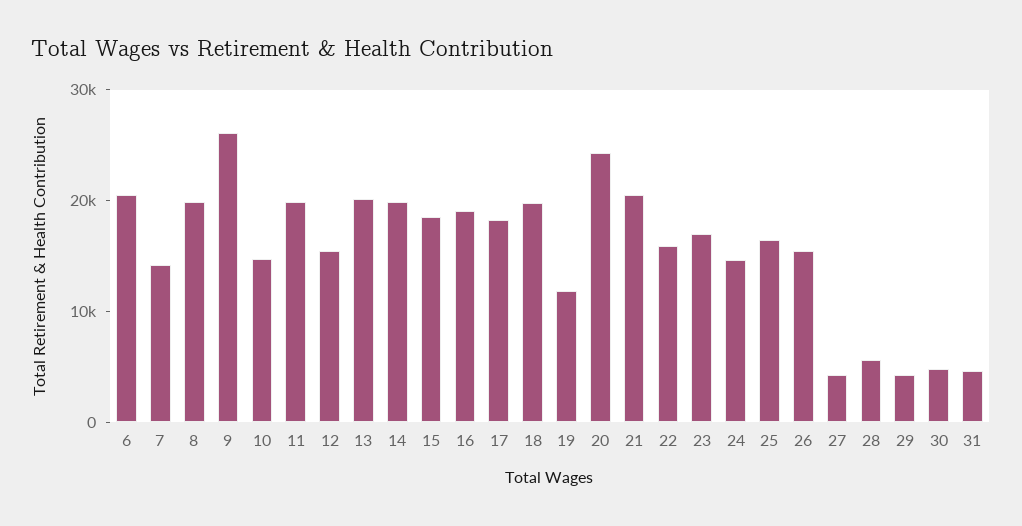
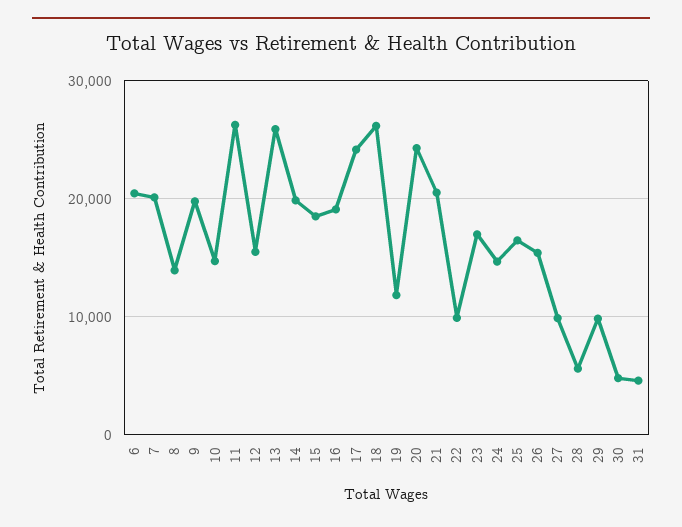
7: 14000 -> 20000
8: 20000 -> 14000
9: 26000 -> 20000
11: 20000 -> 26000
13: 20000 -> 26000
17: 18000 -> 24000
18: 20000 -> 26000
22: 16000 -> 10000
27: 4000 -> 10000
29: 4000 -> 10000

